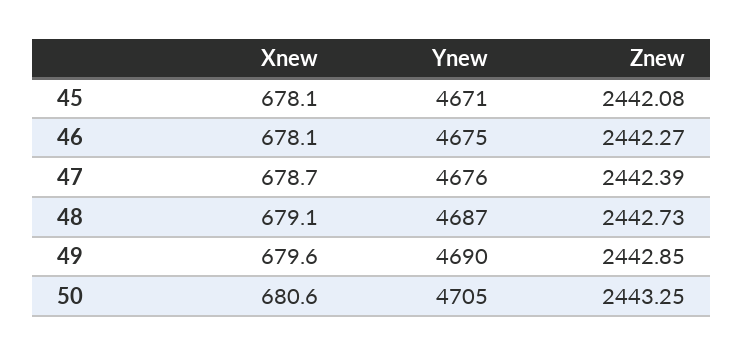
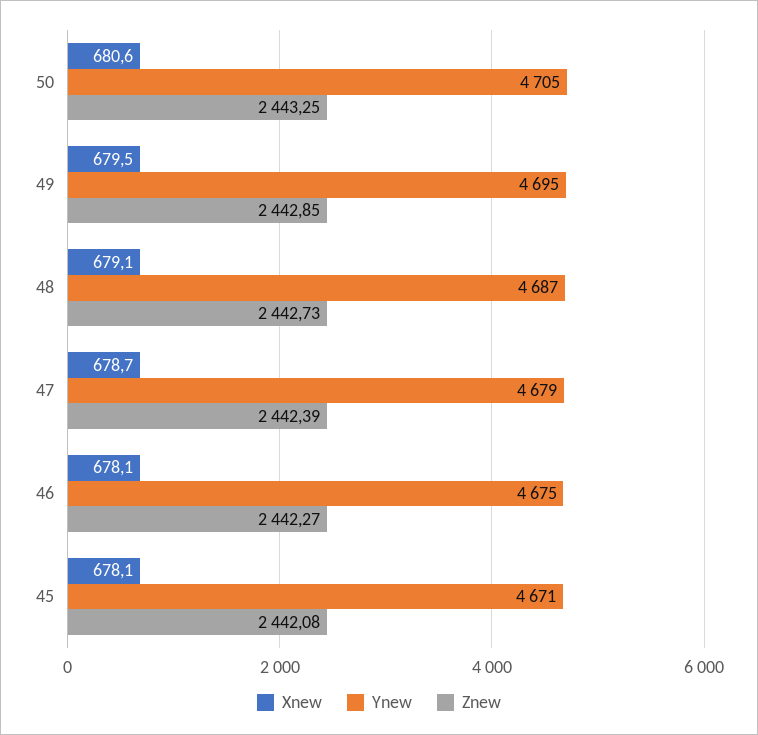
Ynew, 47: 4676 -> 4679
Xnew, 49: 679.6 -> 679.5
Ynew, 49: 4690 -> 4695

